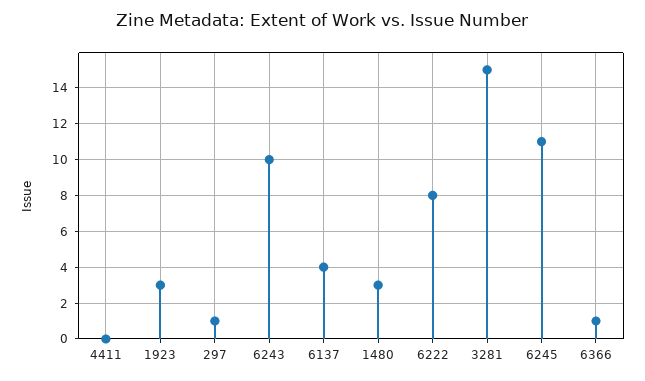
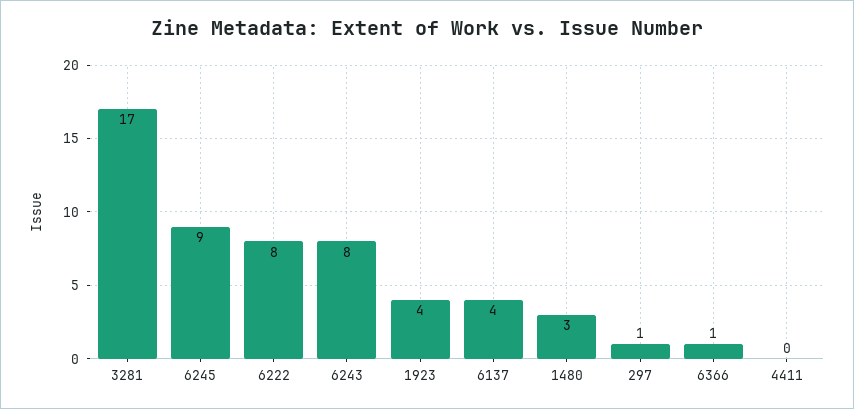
1923: 3 -> 4
6243: 10 -> 8
3281: 15 -> 17
6245: 11 -> 9

